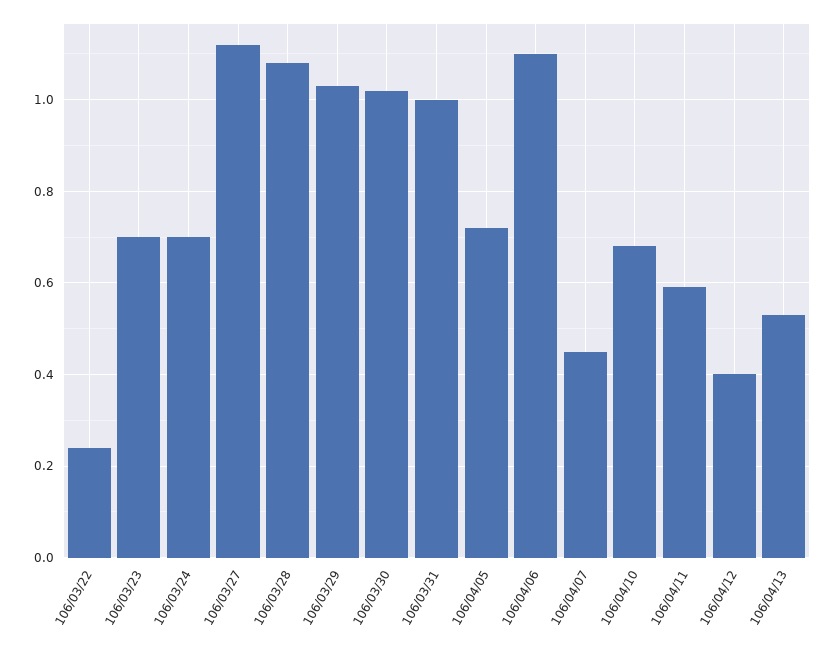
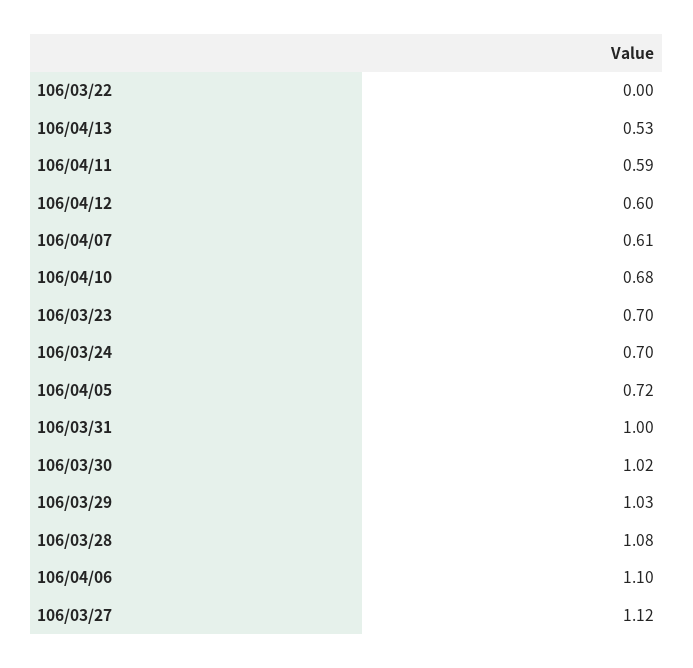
106/03/22: 0.25 -> 0
106/04/07: 0.45 -> 0.61
106/04/12: 0.4 -> 0.6

